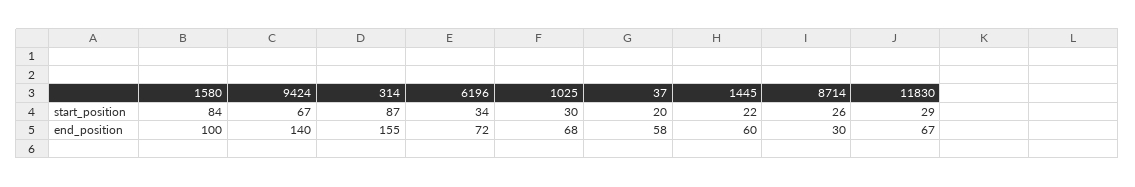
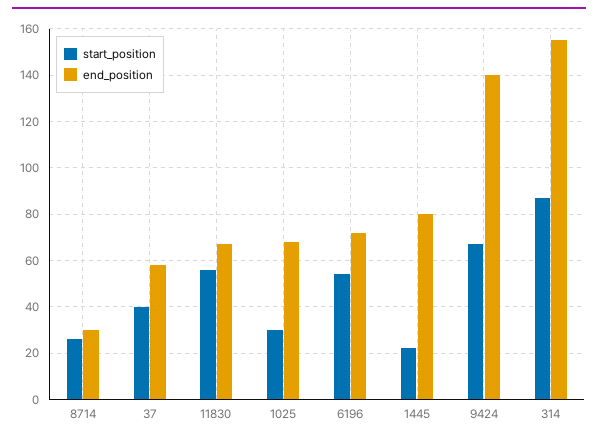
start_position, 1580: 84 -> none
start_position, 6196: 34 -> 55
start_position, 37: 20 -> 40
start_position, 11830: 29 -> 55
end_position, 1580: 100 -> none
end_position, 1445: 60 -> 80

